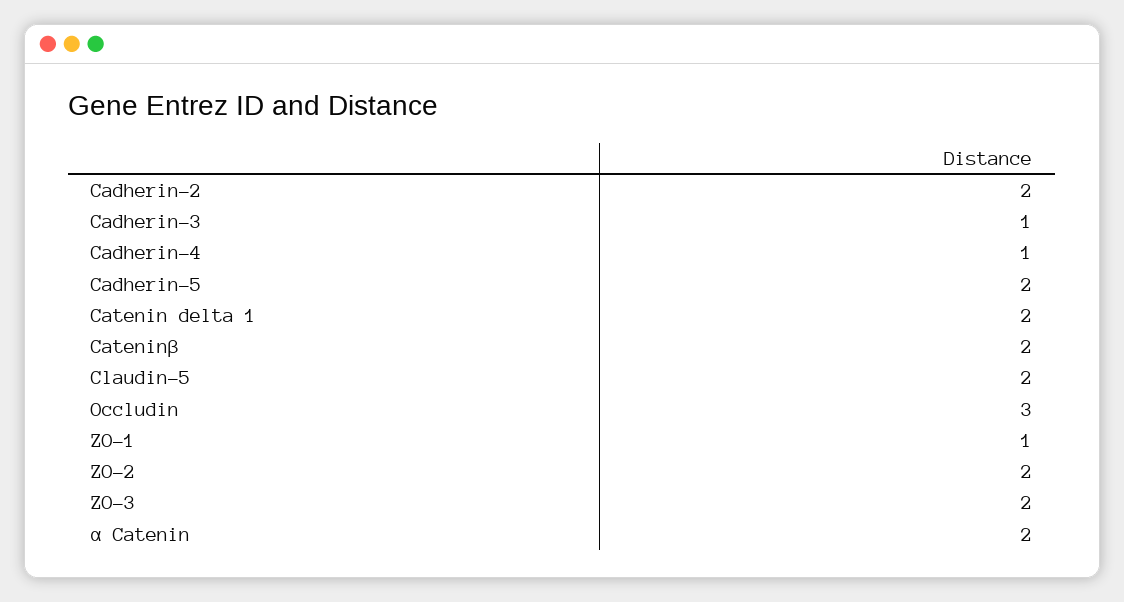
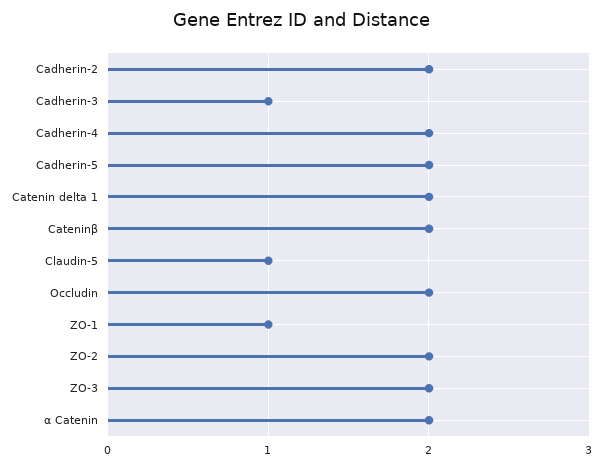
Cadherin-4: 1 -> 2
Claudin-5: 2 -> 1
Occludin: 3 -> 2

